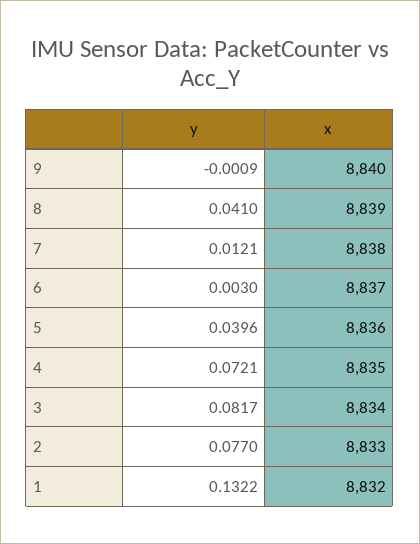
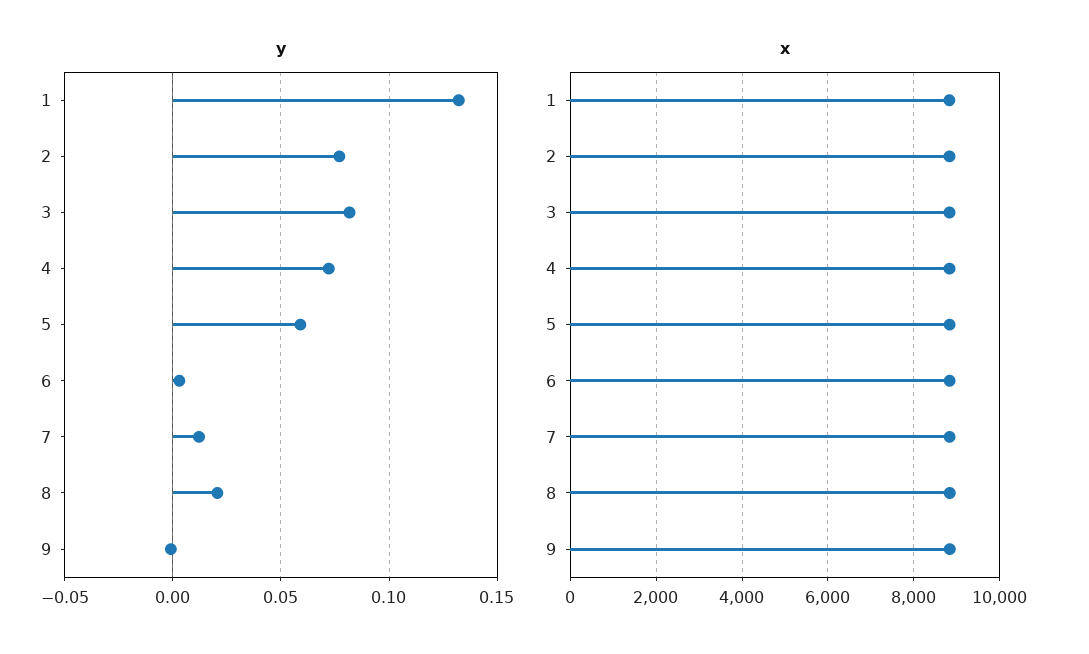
y, 8: 0.041 -> 0.02
y, 5: 0.0396 -> 0.06

